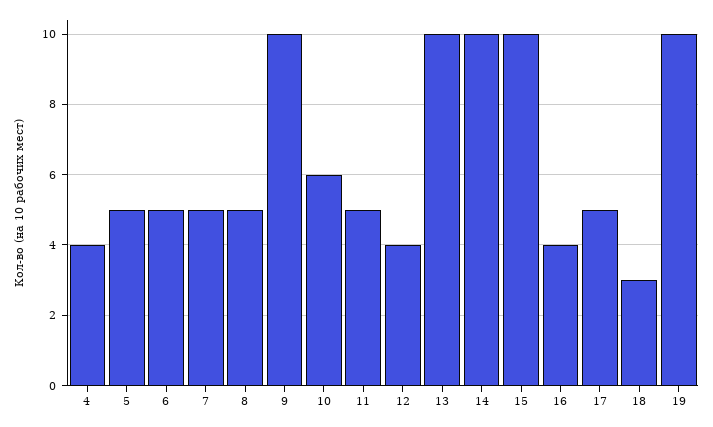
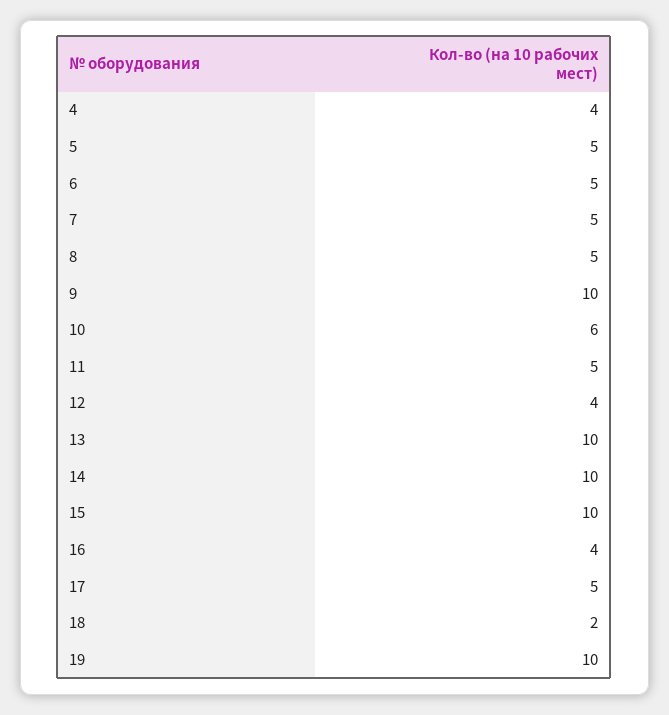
18: 3 -> 2

